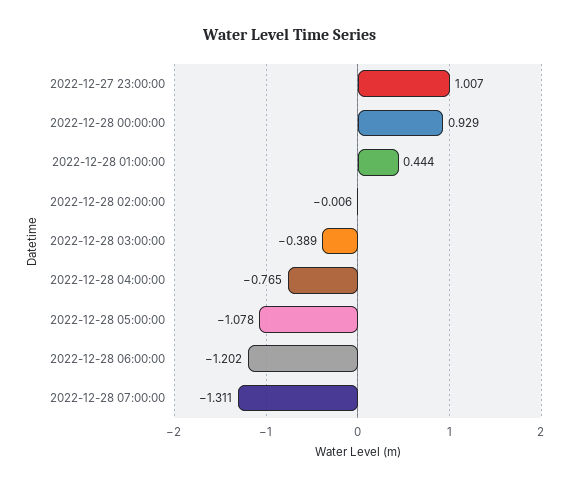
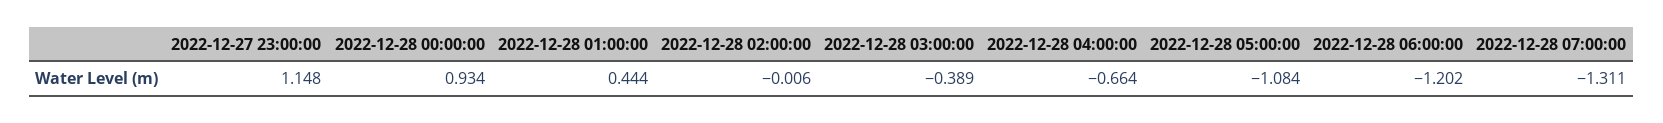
2022-12-27 23:00:00: 1.007 -> 1.148
2022-12-28 00:00:00: 0.929 -> 0.934
2022-12-28 04:00:00: -0.765 -> -0.664
2022-12-28 05:00:00: -1.078 -> -1.084

